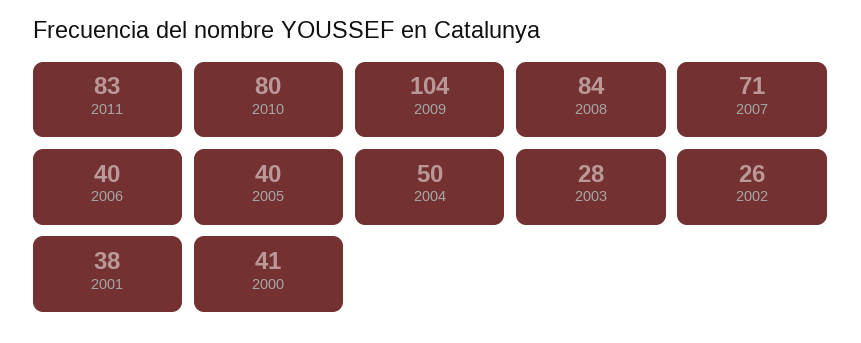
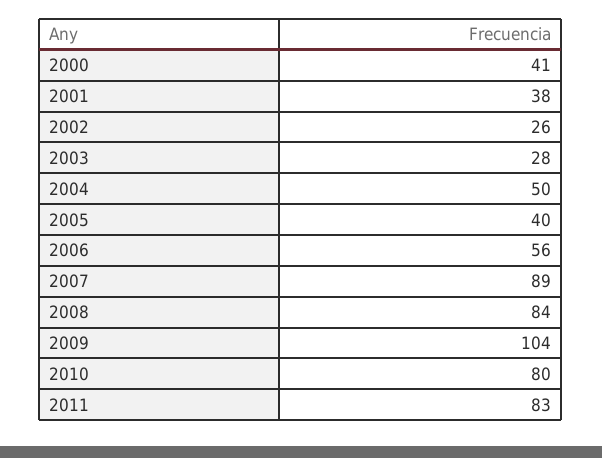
2007: 71 -> 89
2006: 40 -> 56

